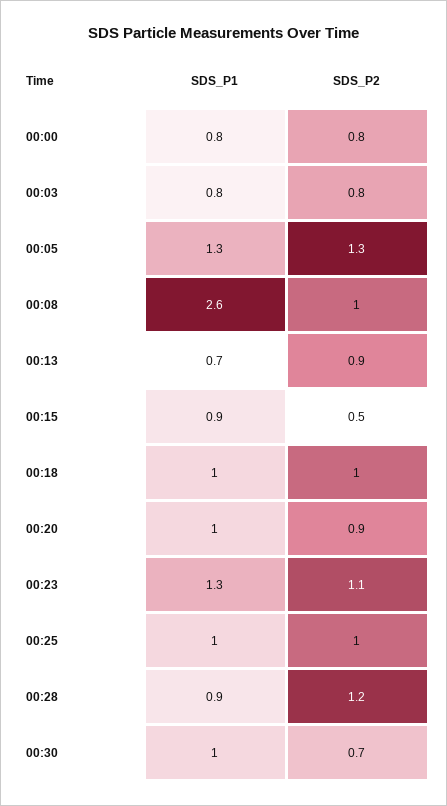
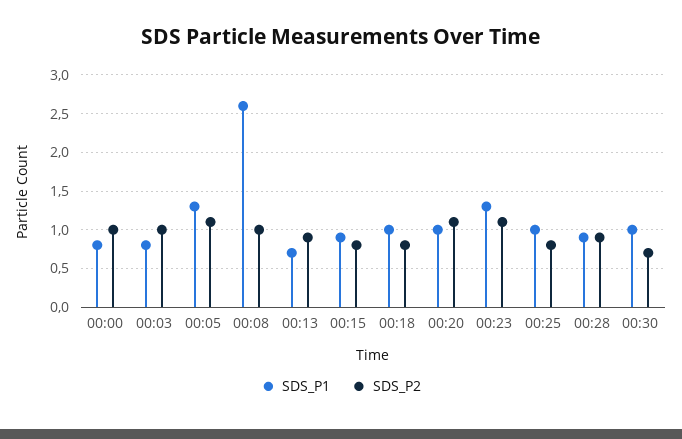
SDS_P2, 00:00: 0.8 -> 1
SDS_P2, 00:03: 0.8 -> 1
SDS_P2, 00:05: 1.3 -> 1.1
SDS_P2, 00:15: 0.5 -> 0.8
SDS_P2, 00:18: 1 -> 0.8
SDS_P2, 00:20: 0.9 -> 1.1
SDS_P2, 00:25: 1 -> 0.8
SDS_P2, 00:28: 1.2 -> 0.9

